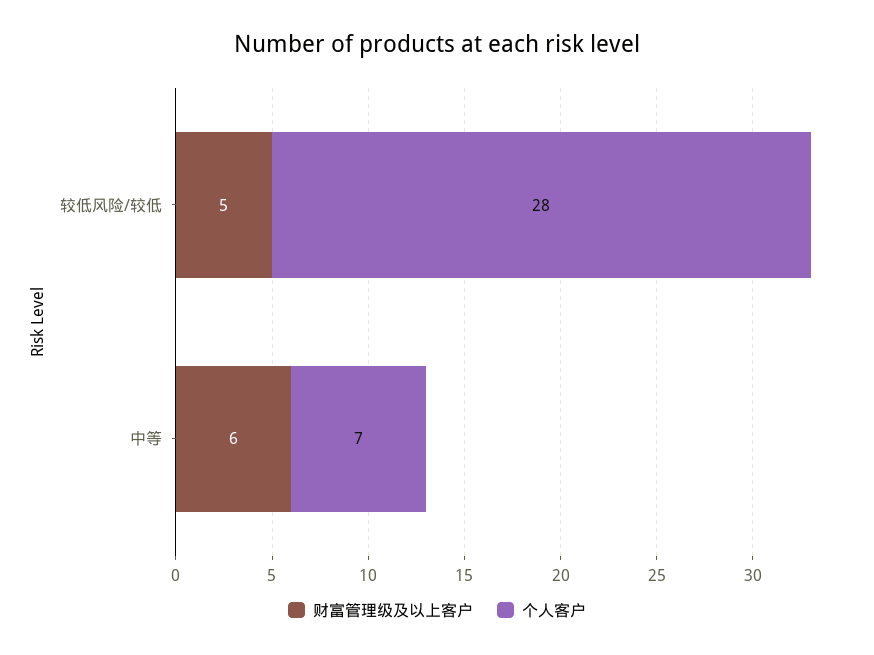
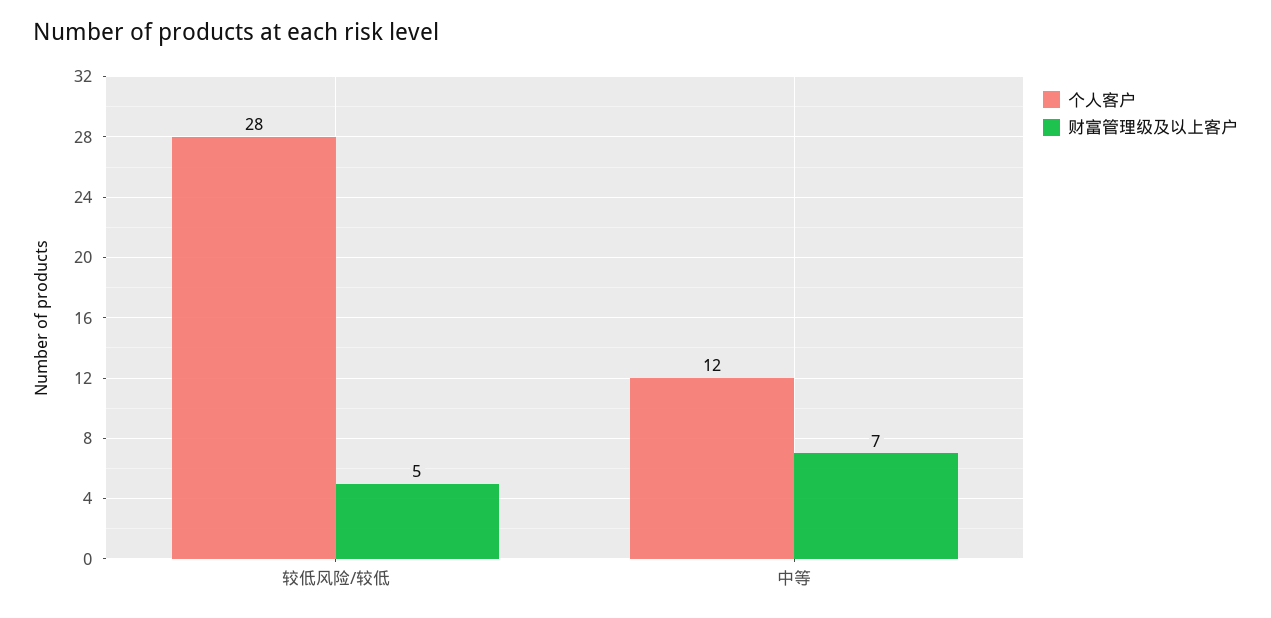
财富管理级及以上客户, 中等: 6 -> 7
个人客户, 中等: 7 -> 12

